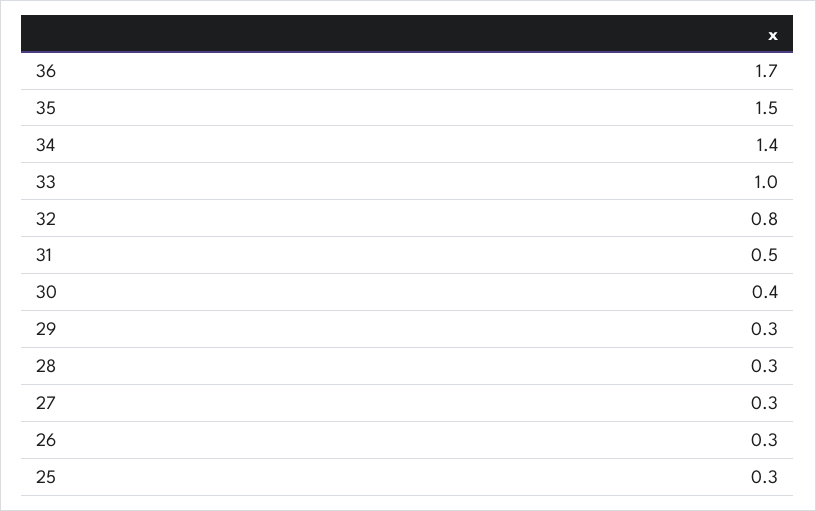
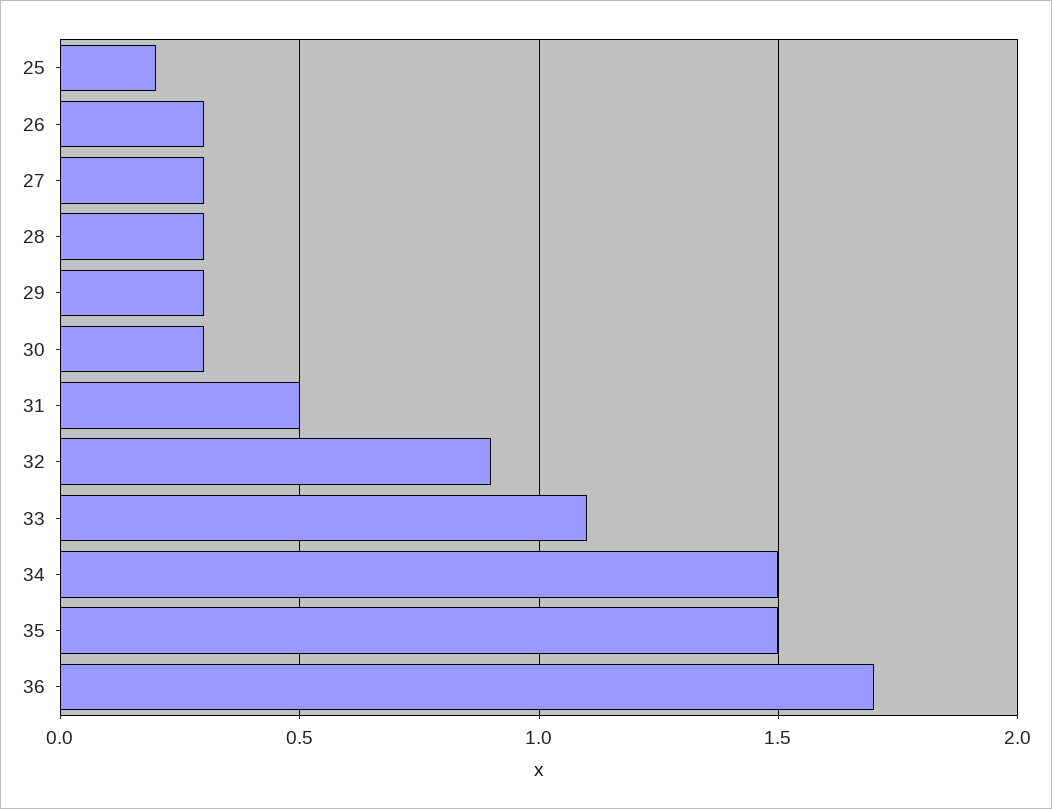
34: 1.4 -> 1.5
33: 1 -> 1.1
32: 0.8 -> 0.9
30: 0.4 -> 0.3
25: 0.3 -> 0.2

